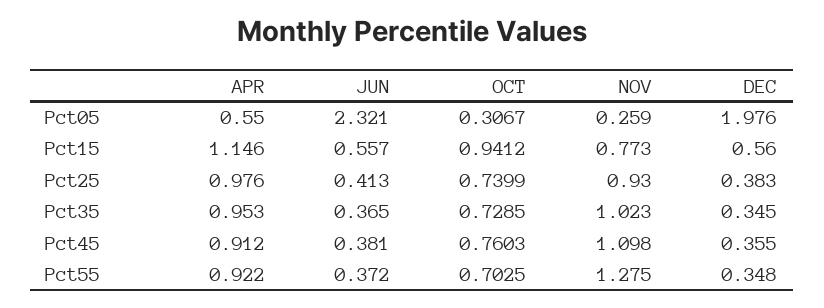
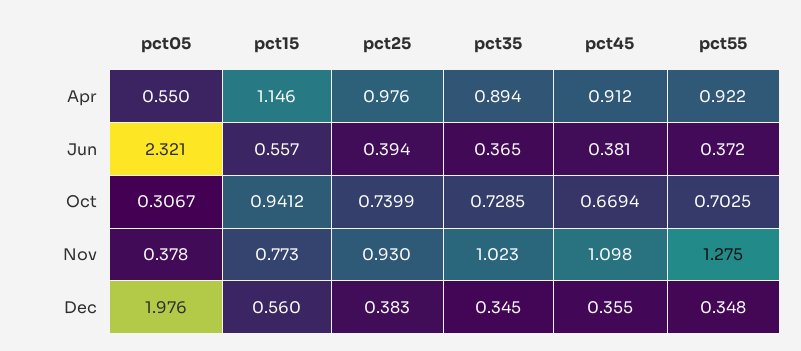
NOV, Pct05: 0.259 -> 0.378
JUN, Pct25: 0.413 -> 0.394
APR, Pct35: 0.953 -> 0.894
OCT, Pct45: 0.7603 -> 0.6694

